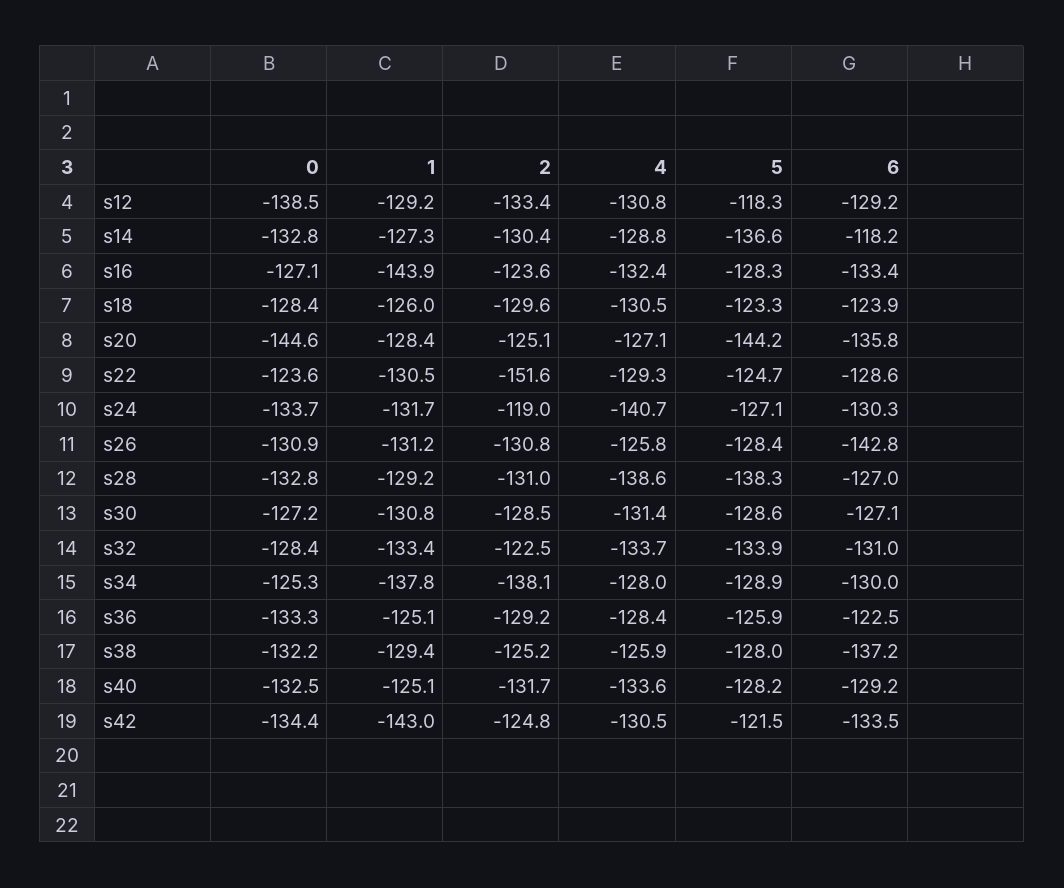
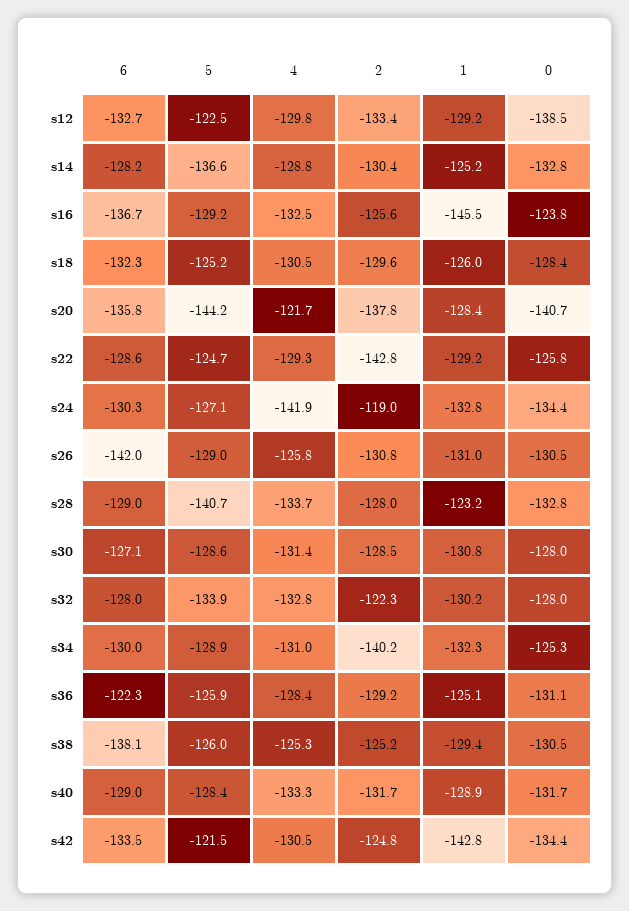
4, s12: -130.8 -> -129.8
5, s12: -118.3 -> -122.5
6, s12: -129.2 -> -132.7
1, s14: -127.3 -> -125.2
6, s14: -118.2 -> -128.2
0, s16: -127.1 -> -123.8
1, s16: -143.9 -> -145.5
2, s16: -123.6 -> -125.6
4, s16: -132.4 -> -132.5
5, s16: -128.3 -> -129.2
6, s16: -133.4 -> -136.7
5, s18: -123.3 -> -125.2
6, s18: -123.9 -> -132.3
0, s20: -144.6 -> -140.7
2, s20: -125.1 -> -137.8
4, s20: -127.1 -> -121.7
0, s22: -123.6 -> -125.8
1, s22: -130.5 -> -129.2
2, s22: -151.6 -> -142.8
0, s24: -133.7 -> -134.4
1, s24: -131.7 -> -132.8
4, s24: -140.7 -> -141.9
0, s26: -130.9 -> -130.5
1, s26: -131.2 -> -131
5, s26: -128.4 -> -129
6, s26: -142.8 -> -142
1, s28: -129.2 -> -123.2
2, s28: -131 -> -128
4, s28: -138.6 -> -133.7
5, s28: -138.3 -> -140.7
6, s28: -127 -> -129
0, s30: -127.2 -> -128
0, s32: -128.4 -> -128
1, s32: -133.4 -> -130.2
2, s32: -122.5 -> -122.3
4, s32: -133.7 -> -132.8
6, s32: -131 -> -128
1, s34: -137.8 -> -132.3
2, s34: -138.1 -> -140.2
4, s34: -128 -> -131
0, s36: -133.3 -> -131.1
6, s36: -122.5 -> -122.3
0, s38: -132.2 -> -130.5
4, s38: -125.9 -> -125.3
5, s38: -128 -> -126
6, s38: -137.2 -> -138.1
0, s40: -132.5 -> -131.7
1, s40: -125.1 -> -128.9
4, s40: -133.6 -> -133.3
5, s40: -128.2 -> -128.4
6, s40: -129.2 -> -129
1, s42: -143 -> -142.8

